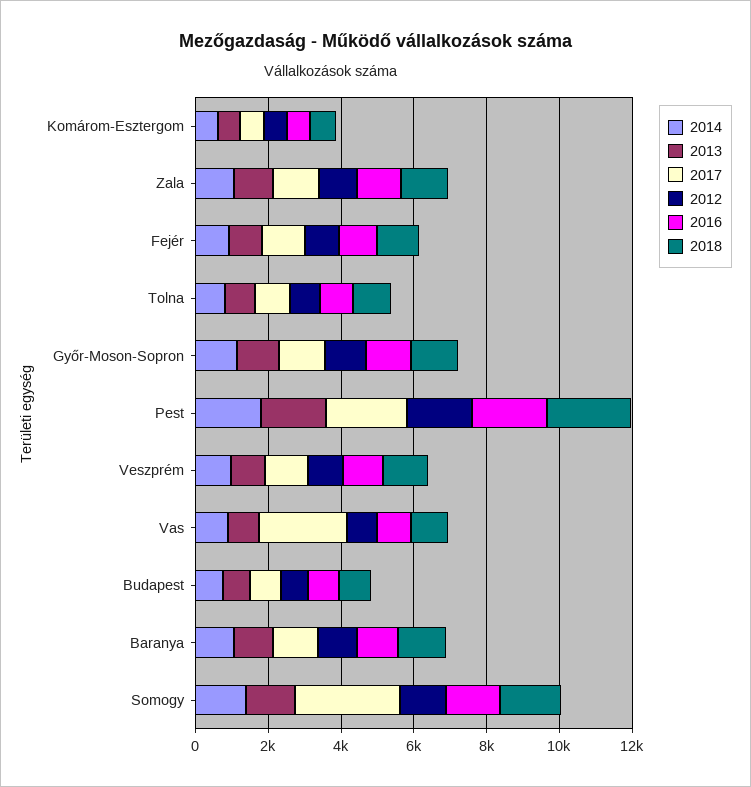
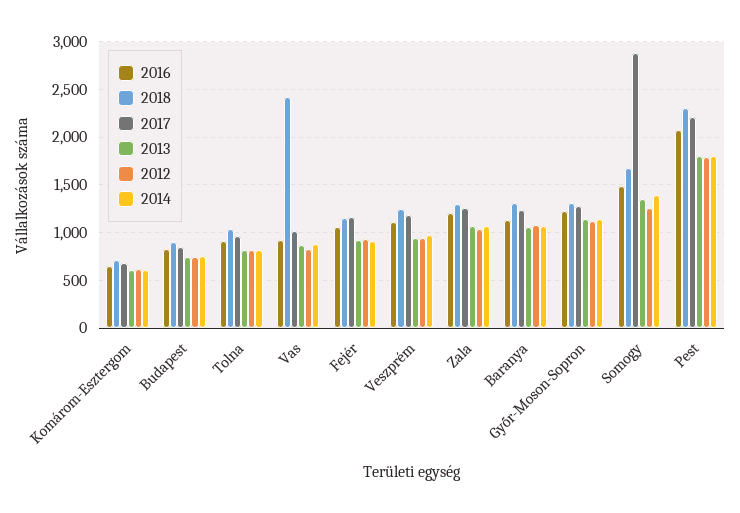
2017, Vas: 2500 -> 1000
2018, Vas: 1000 -> 2400

